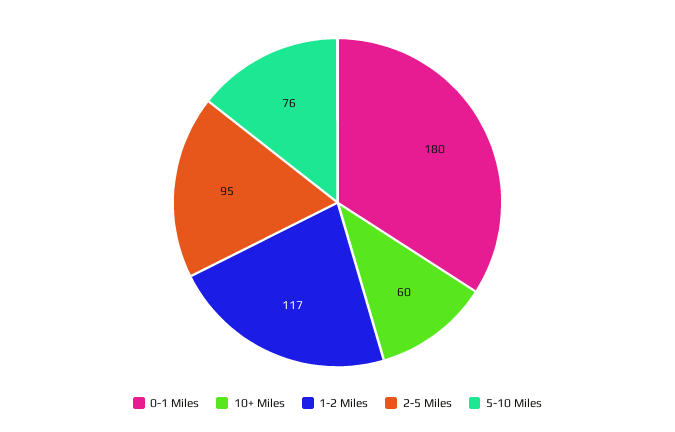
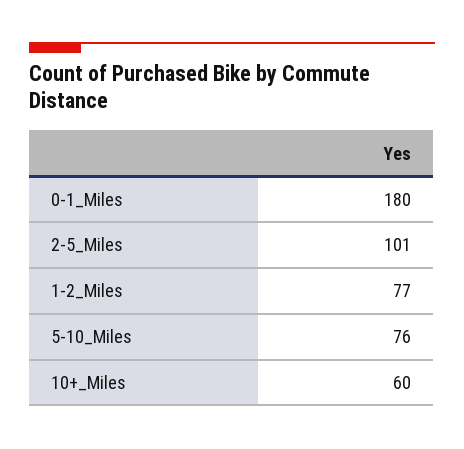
1-2 Miles: 117 -> 77
2-5 Miles: 95 -> 101

